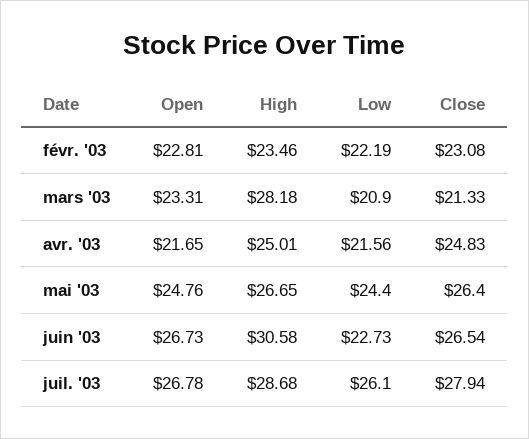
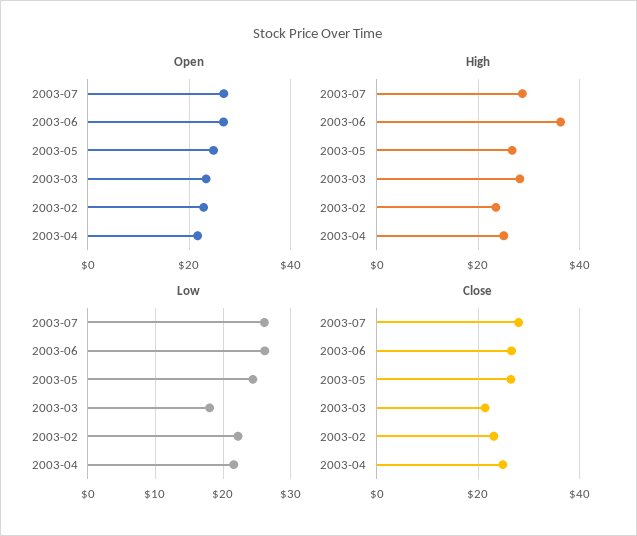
Low, mars '03: 20.9 -> 18
High, juin '03: 30.58 -> 36
Low, juin '03: 22.73 -> 26

